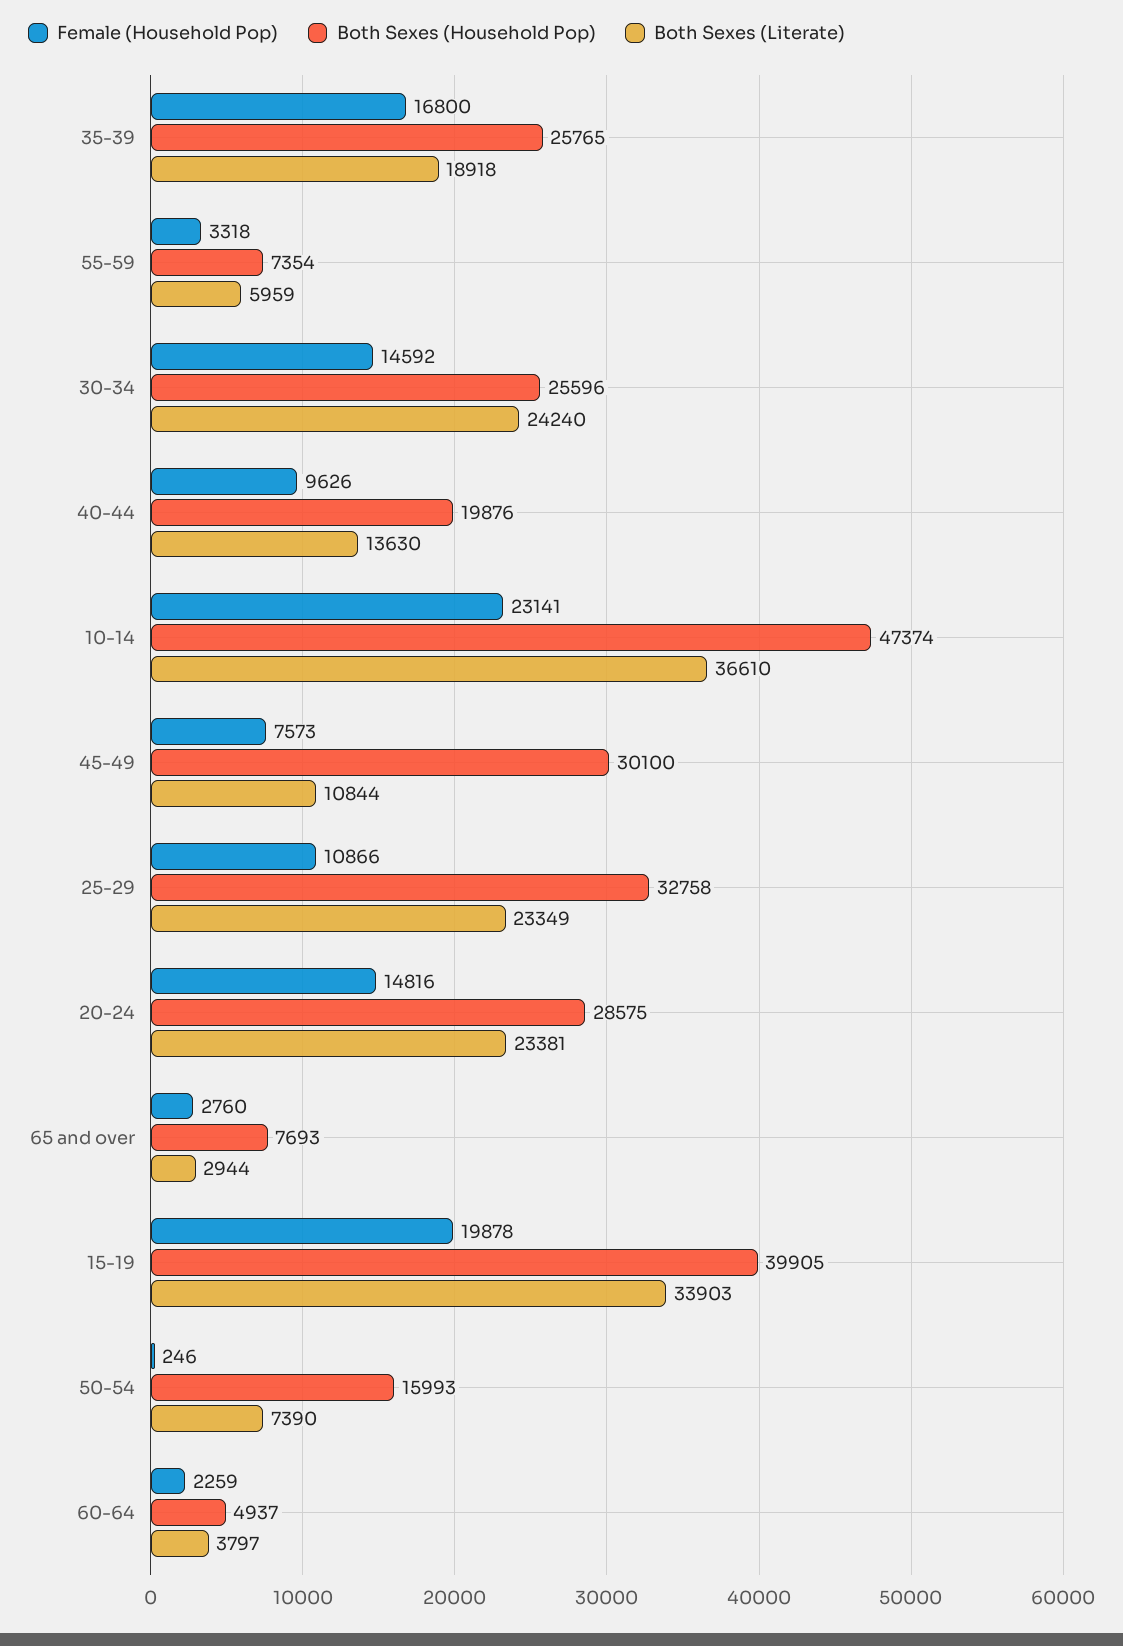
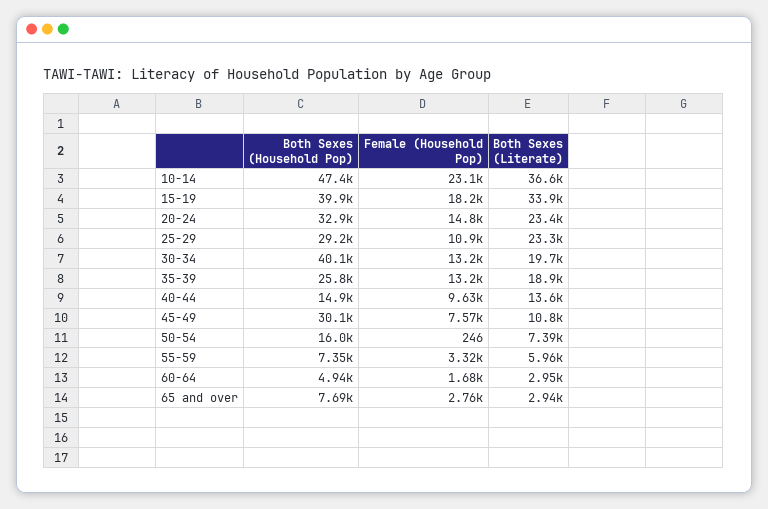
Female (Household Pop), 35-39: 16800 -> 13200
Female (Household Pop), 30-34: 14592 -> 13200
Both Sexes (Household Pop), 30-34: 25596 -> 40100
Both Sexes (Literate), 30-34: 24240 -> 19700
Both Sexes (Household Pop), 40-44: 19876 -> 14900
Both Sexes (Household Pop), 25-29: 32758 -> 29200
Both Sexes (Household Pop), 20-24: 28575 -> 32900
Female (Household Pop), 15-19: 19878 -> 18200
Female (Household Pop), 60-64: 2259 -> 1680
Both Sexes (Literate), 60-64: 3797 -> 2950

